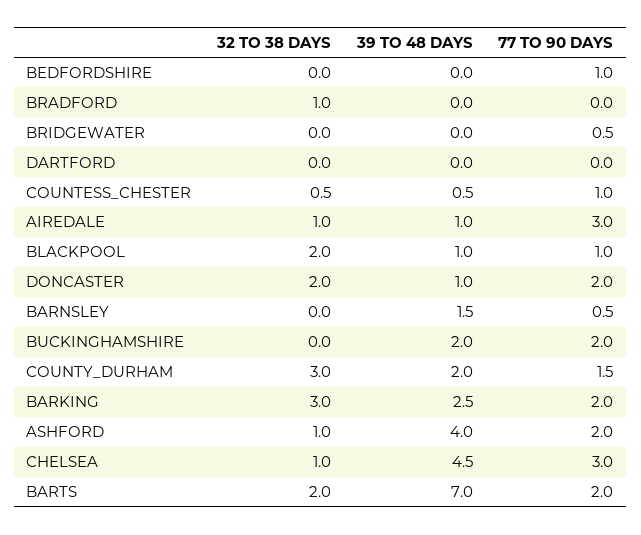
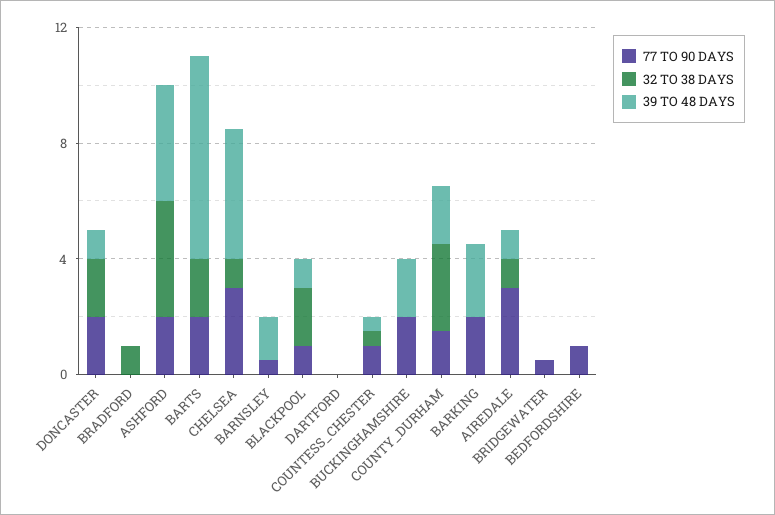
32 TO 38 DAYS, BARKING: 3 -> 0
32 TO 38 DAYS, ASHFORD: 1 -> 4

